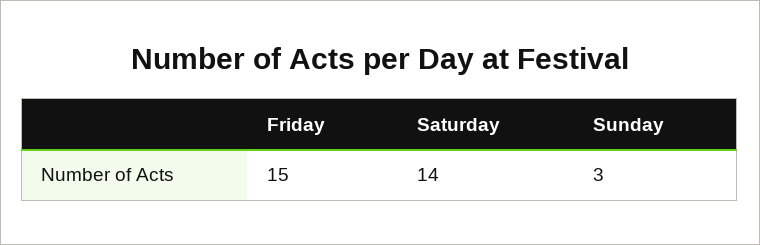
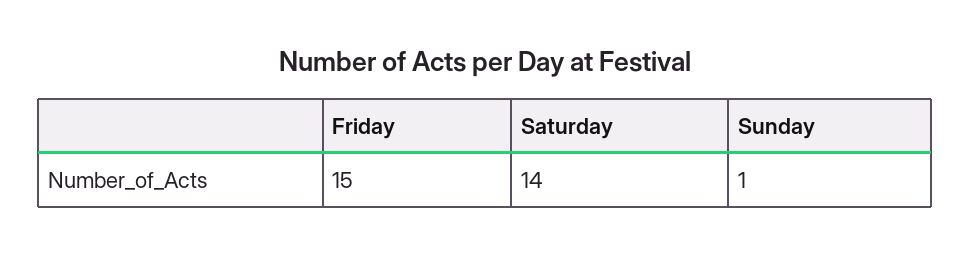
Sunday: 3 -> 1

